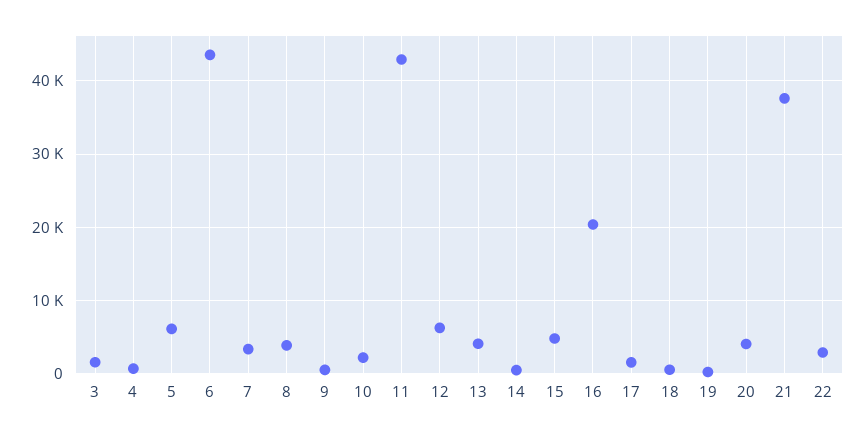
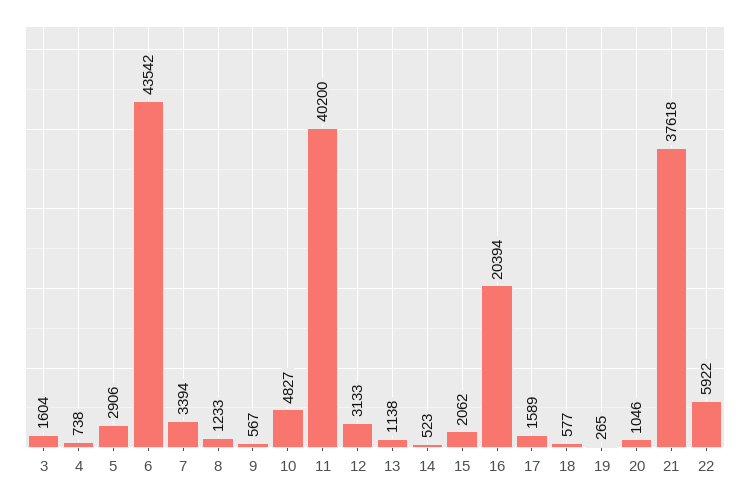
5: 6000 -> 2906
8: 4000 -> 1233
10: 2000 -> 4827
11: 43000 -> 40200
12: 6000 -> 3133
13: 4000 -> 1138
15: 5000 -> 2062
20: 4000 -> 1046
22: 3000 -> 5922

